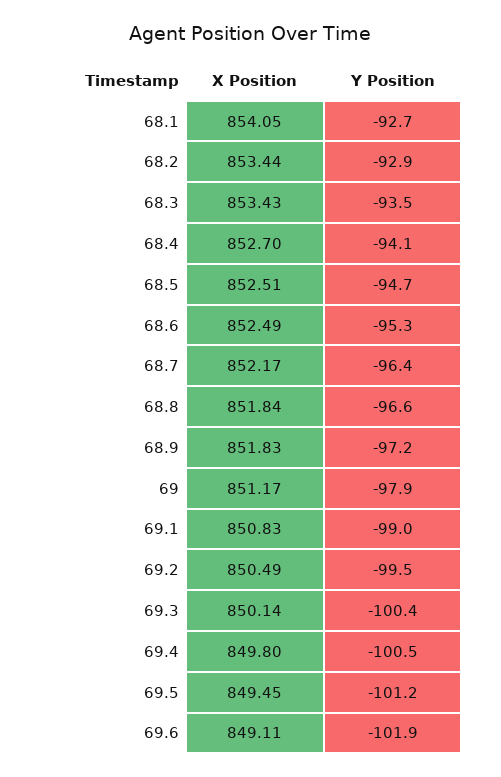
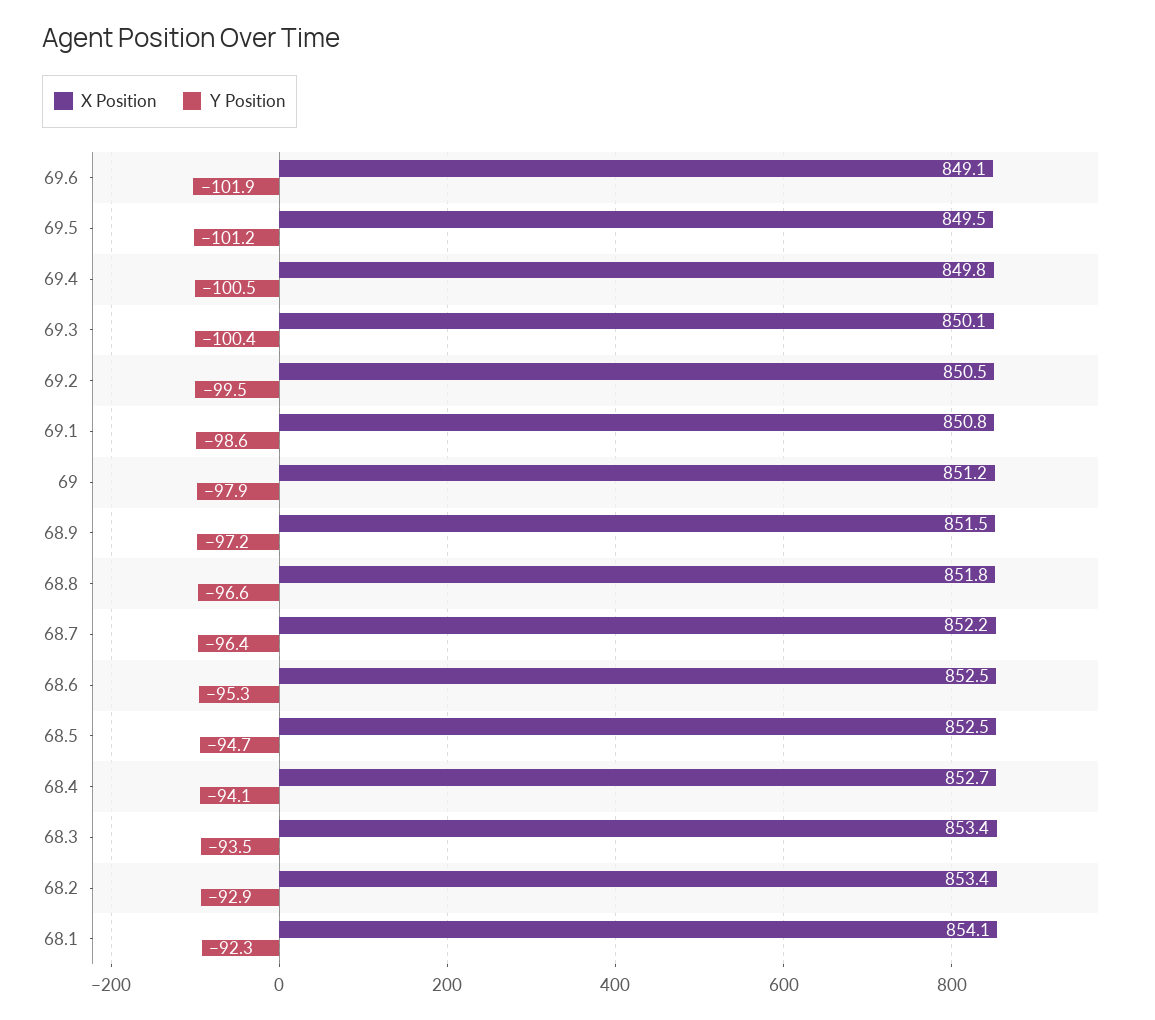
Y Position, 68.1: -92.7 -> -92.3
X Position, 68.9: 851.83 -> 851.5
Y Position, 69.1: -99 -> -98.6

